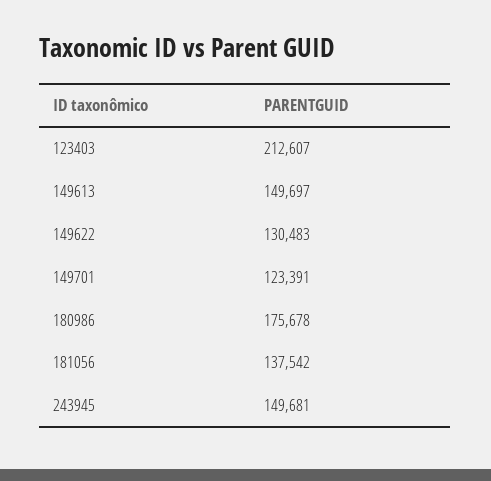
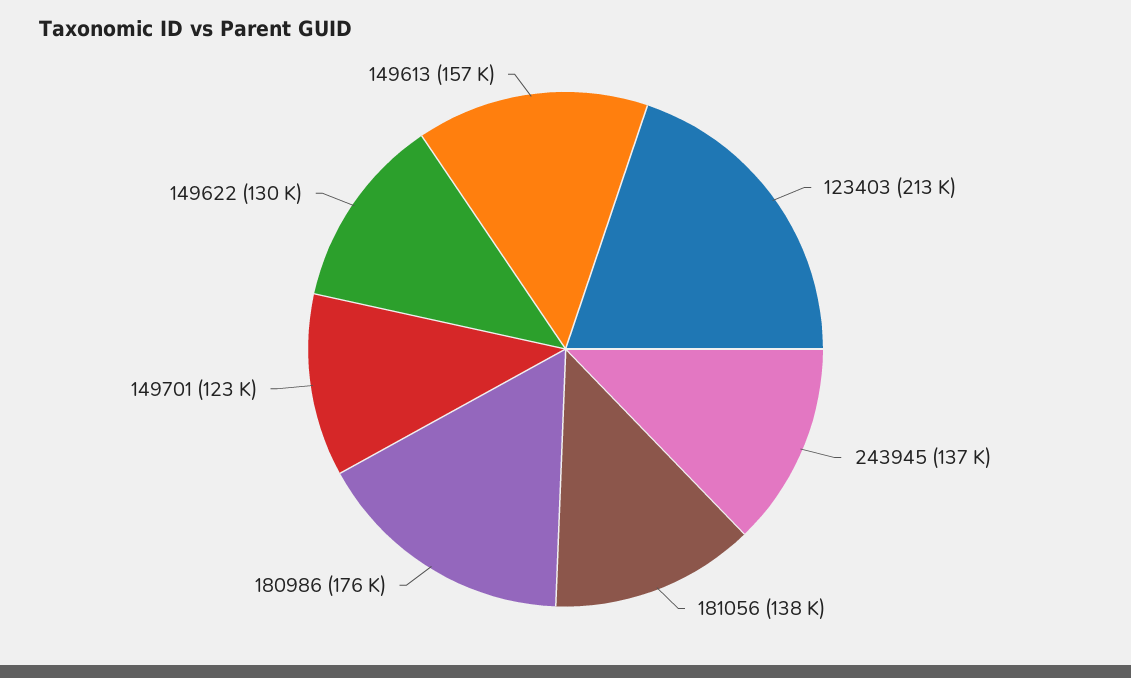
149613: 149697 -> 157000
243945: 149681 -> 137000

